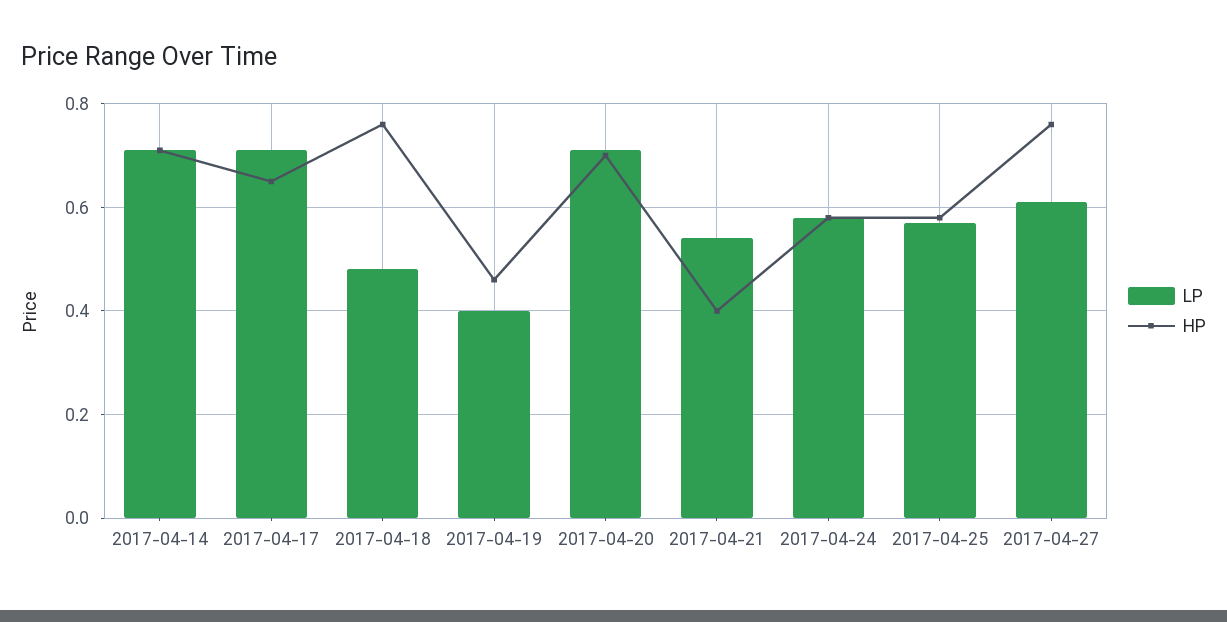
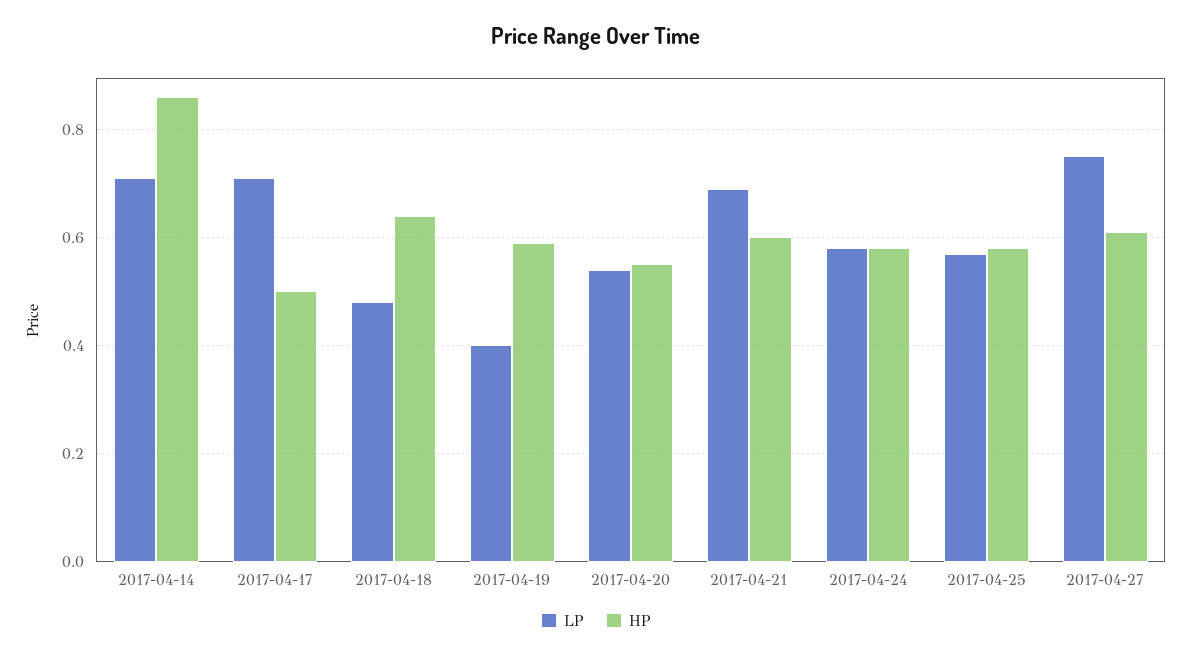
HP, 2017-04-14: 0.7 -> 0.85
HP, 2017-04-17: 0.65 -> 0.5
HP, 2017-04-18: 0.75 -> 0.65
HP, 2017-04-19: 0.45 -> 0.6
LP, 2017-04-20: 0.7 -> 0.55
HP, 2017-04-20: 0.7 -> 0.55
LP, 2017-04-21: 0.55 -> 0.7
HP, 2017-04-21: 0.4 -> 0.6
LP, 2017-04-27: 0.6 -> 0.75
HP, 2017-04-27: 0.75 -> 0.6

